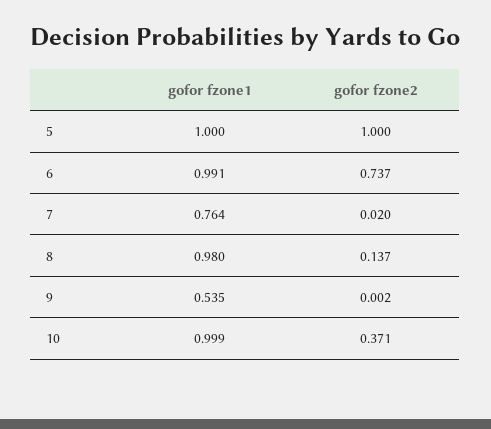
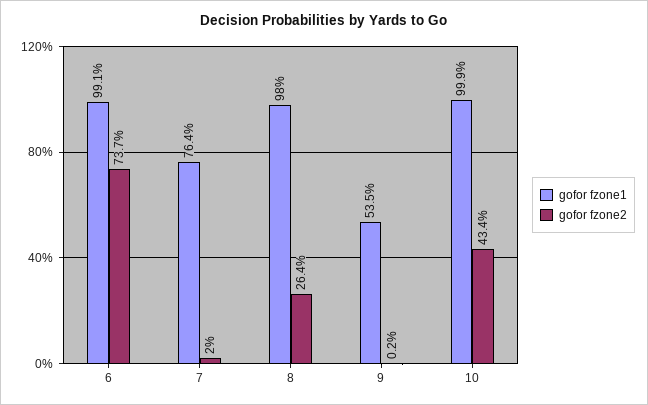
gofor fzone1, 5: 1 -> none
gofor fzone2, 5: 1 -> none
gofor fzone2, 8: 0.137 -> 0.264
gofor fzone2, 10: 0.371 -> 0.434

